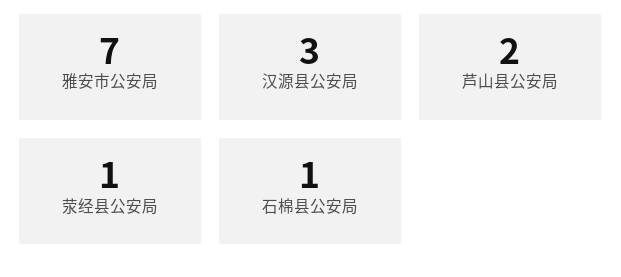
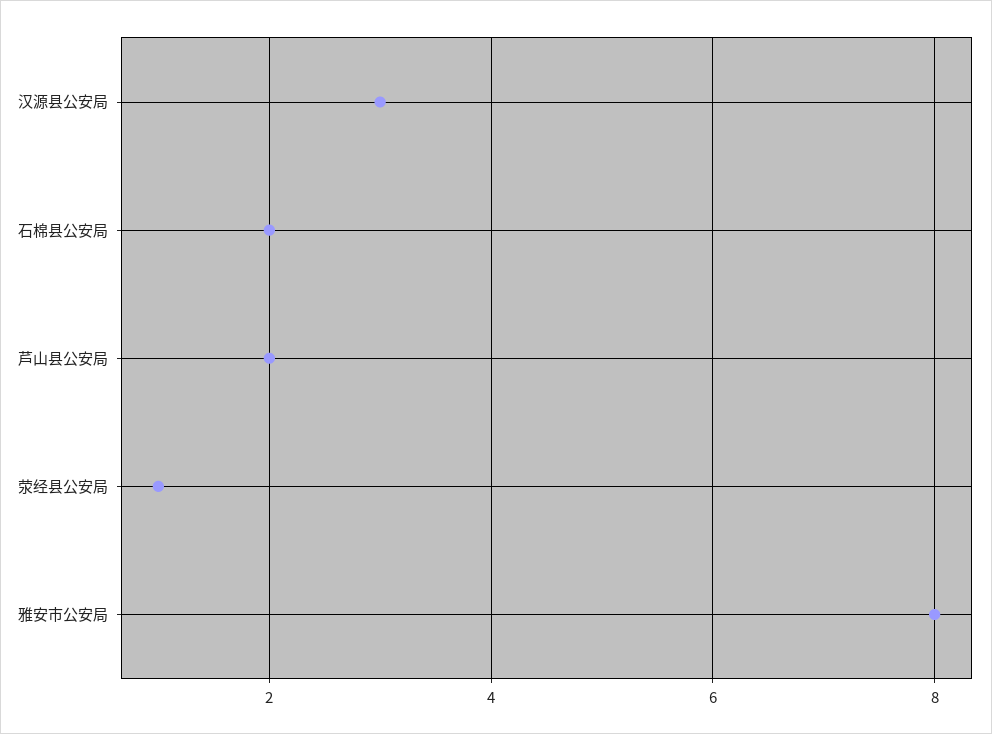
雅安市公安局: 7 -> 8
石棉县公安局: 1 -> 2

